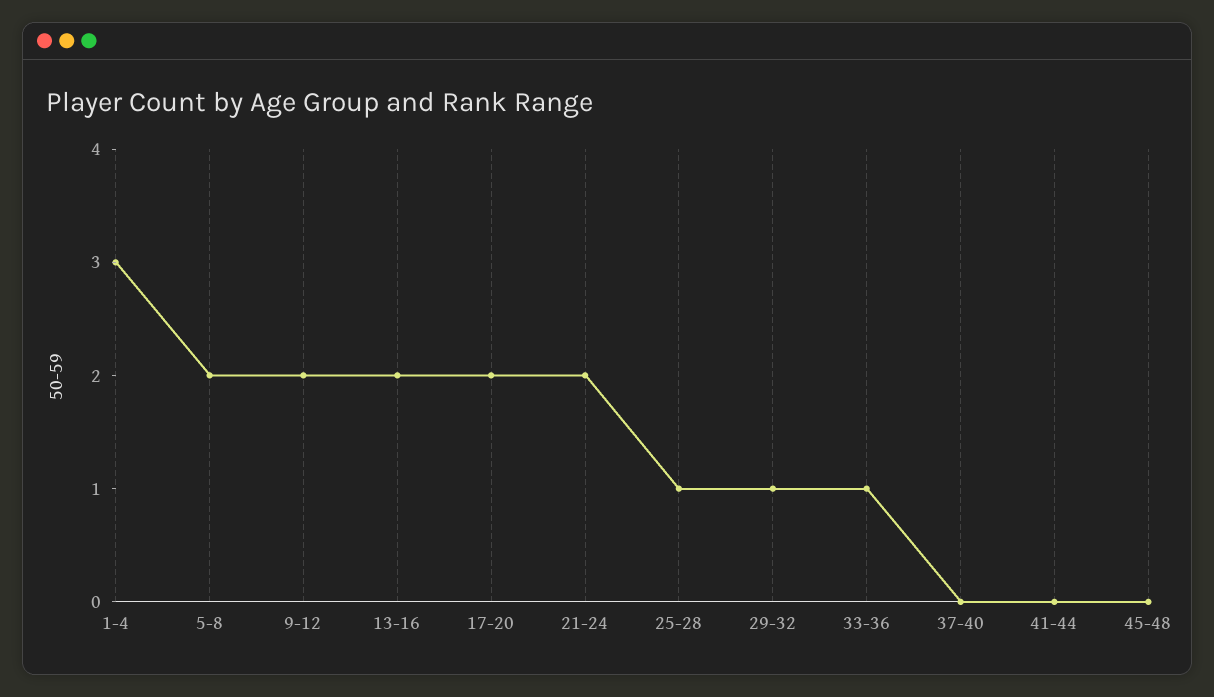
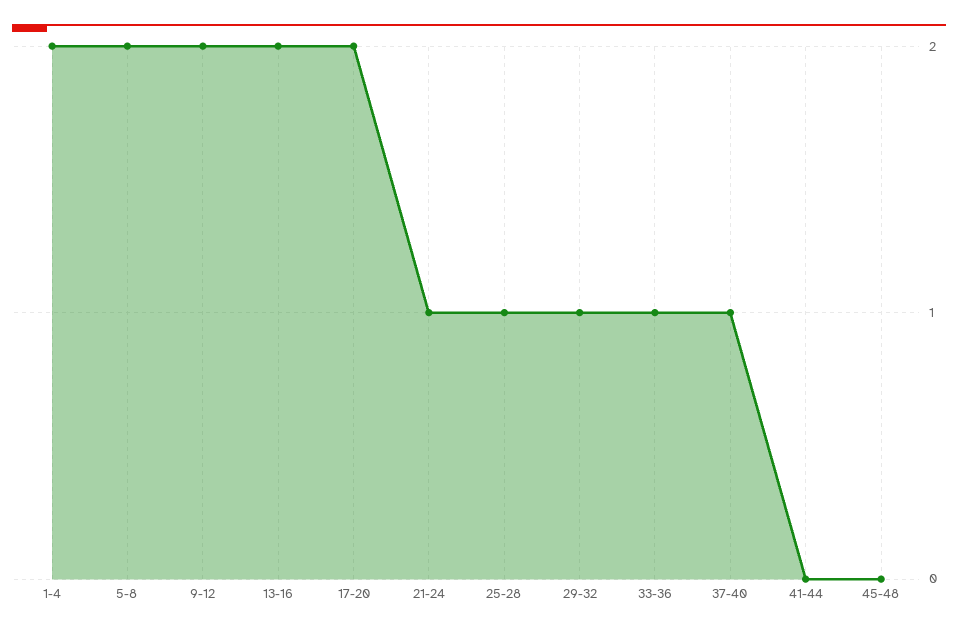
1-4: 3 -> 2
21-24: 2 -> 1
37-40: 0 -> 1

